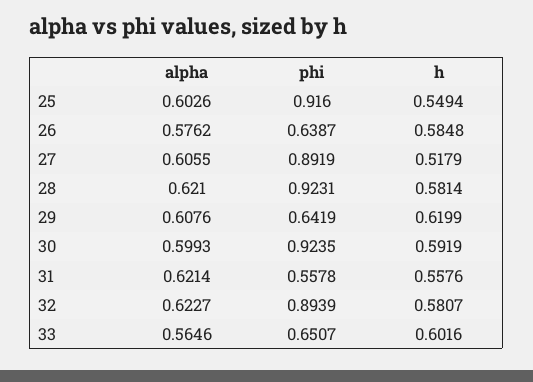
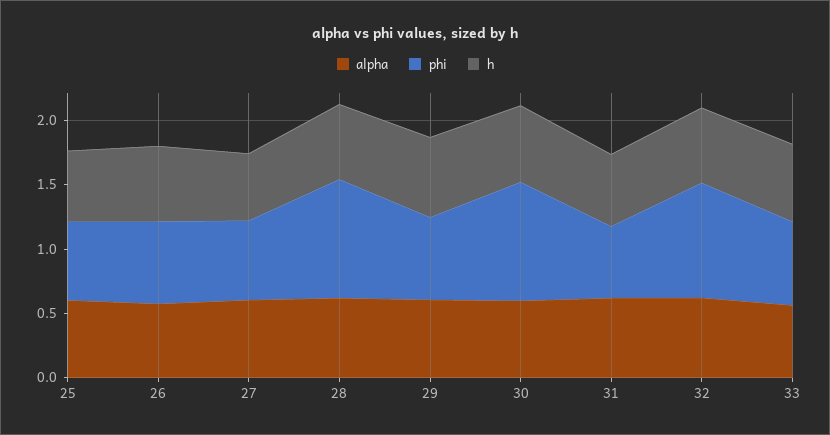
phi, 25: 0.916 -> 0.6
phi, 27: 0.8919 -> 0.6

